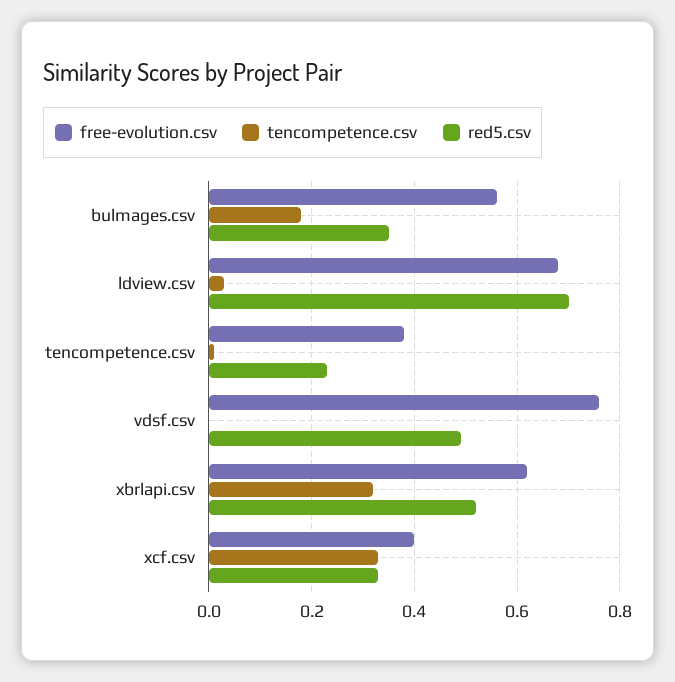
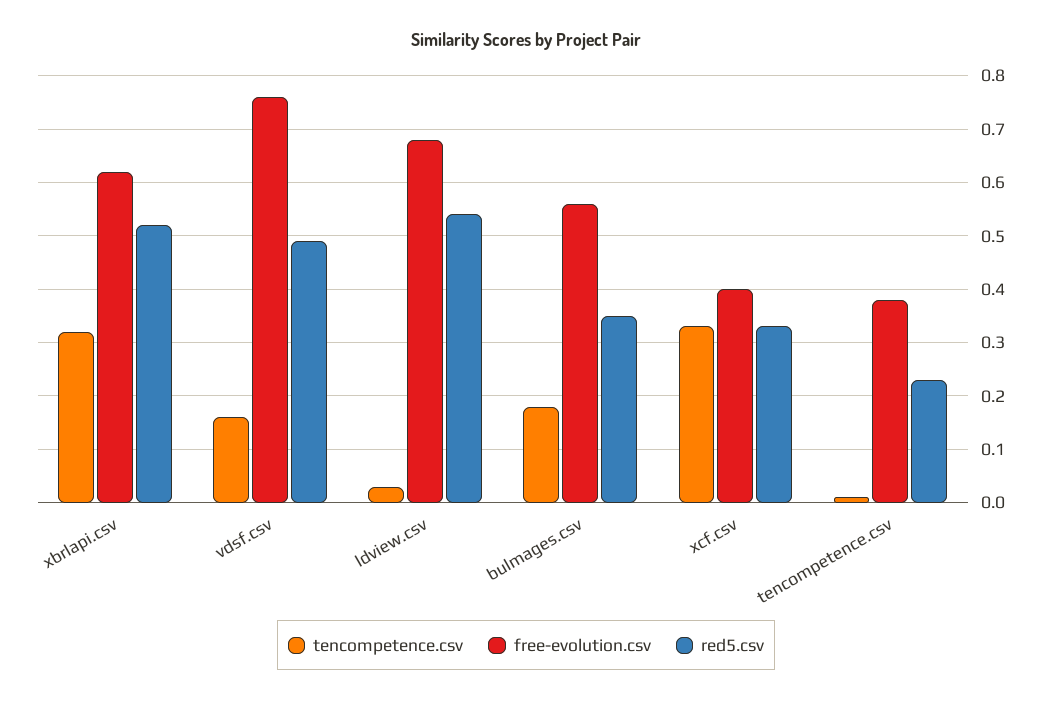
red5.csv, ldview.csv: 0.7 -> 0.55
tencompetence.csv, vdsf.csv: 0 -> 0.15

